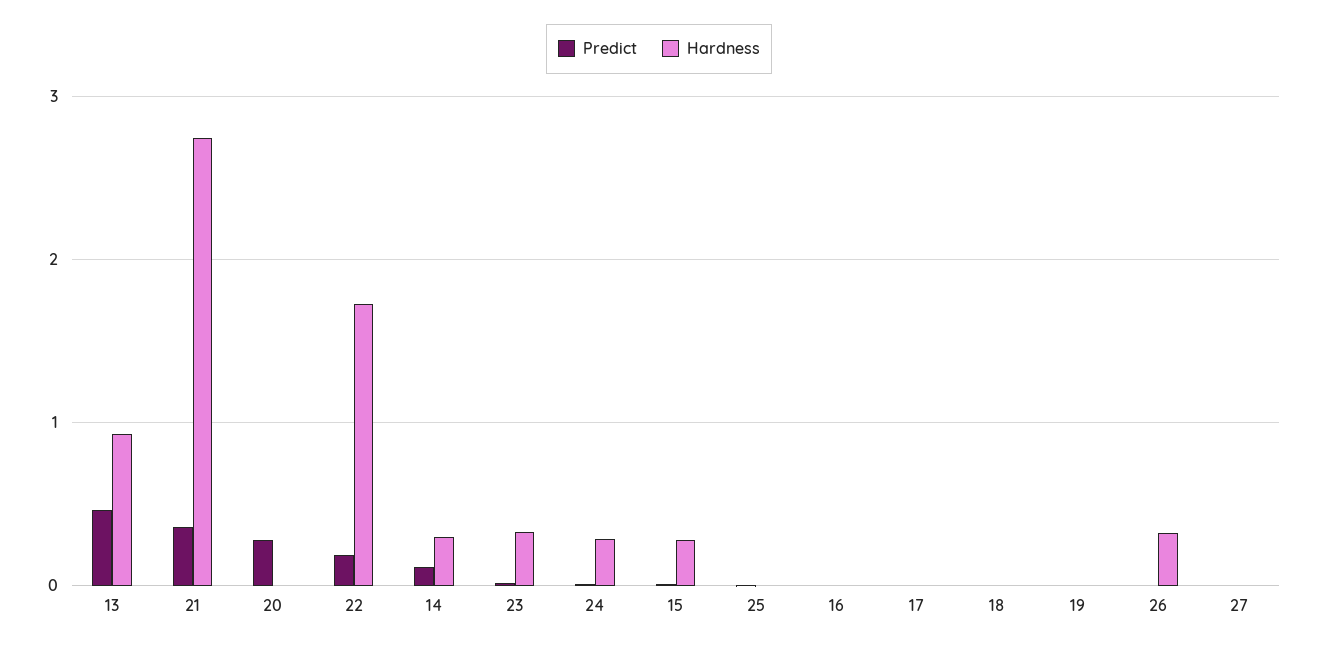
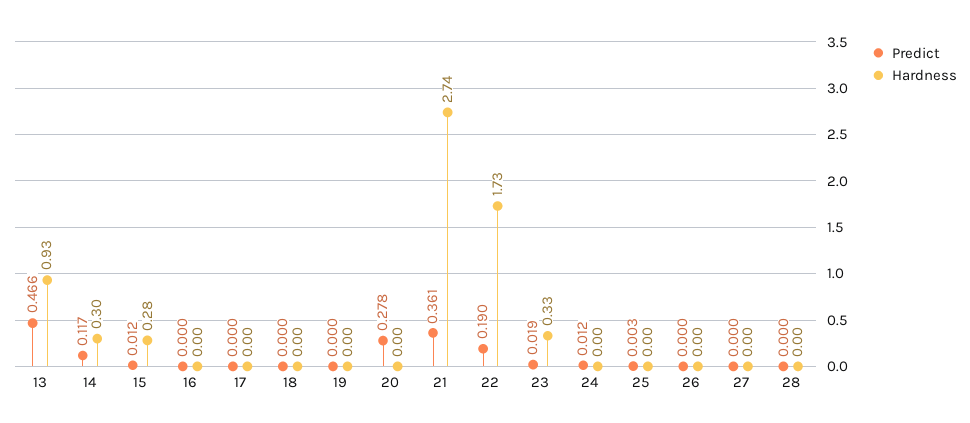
Hardness, 24: 0.3 -> 0
Hardness, 26: 0.3 -> 0
Predict, 28: none -> 0
Hardness, 28: none -> 0

